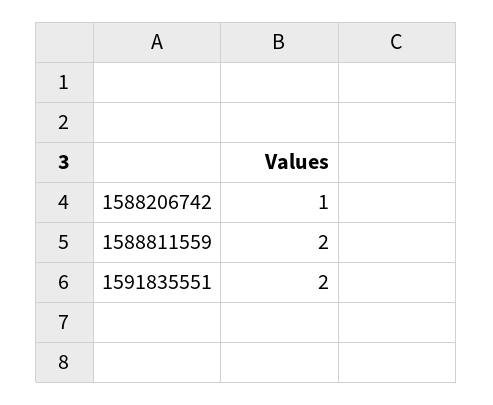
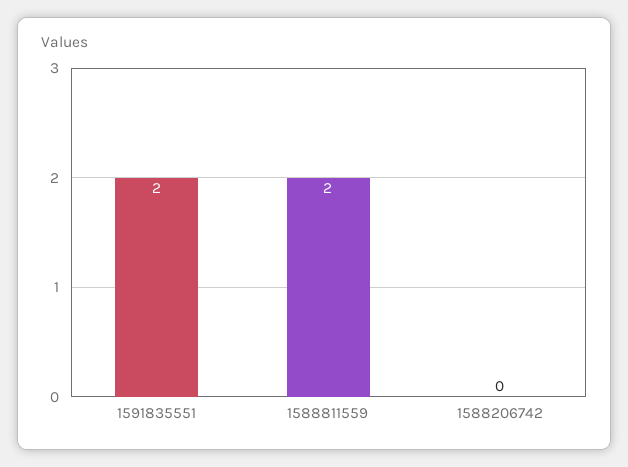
1588206742: 1 -> 0

